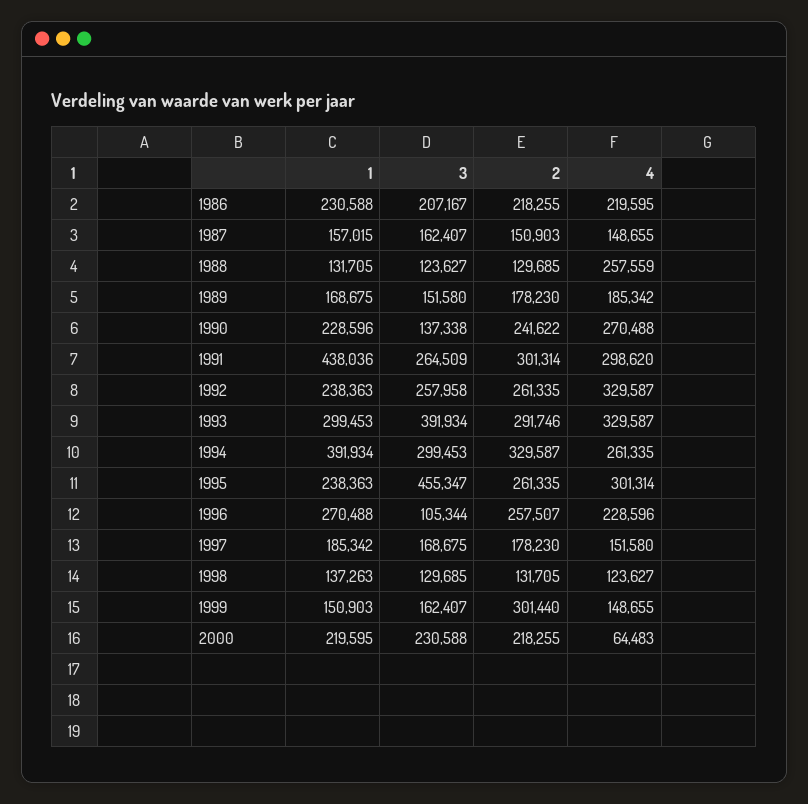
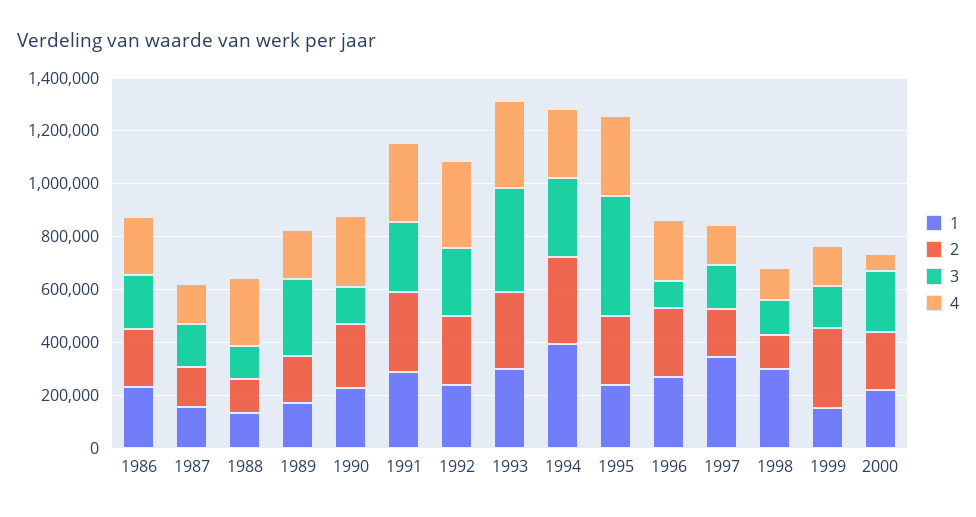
3, 1989: 151580 -> 300000
1, 1991: 438036 -> 300000
1, 1997: 185342 -> 350000
1, 1998: 137263 -> 300000

